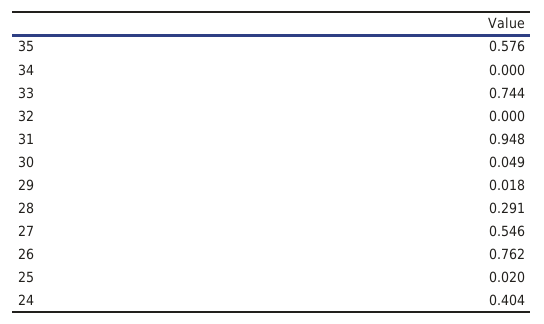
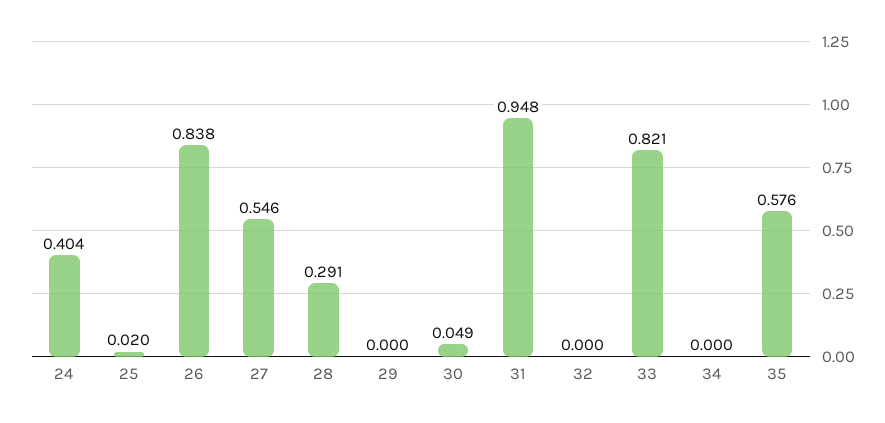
33: 0.744 -> 0.821
29: 0.018 -> 0
26: 0.762 -> 0.838

